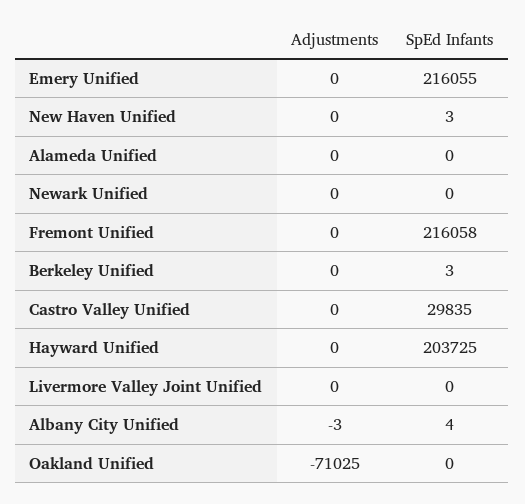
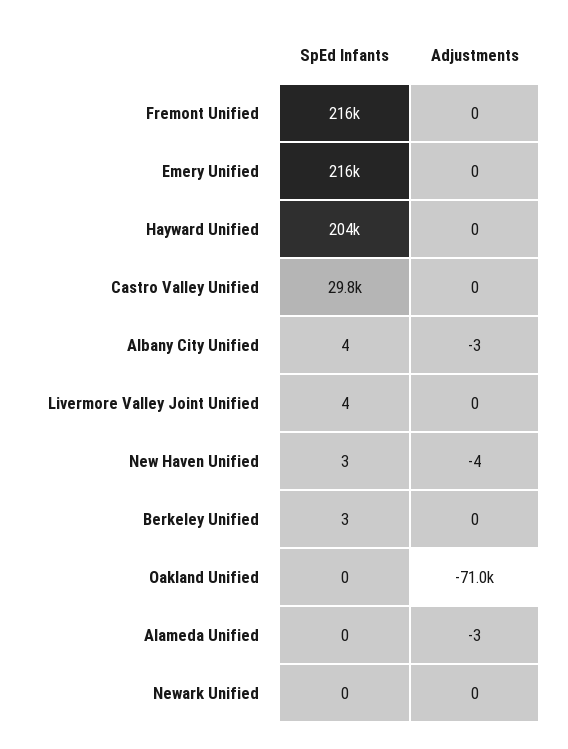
Adjustments, New Haven Unified: 0 -> -4
Adjustments, Alameda Unified: 0 -> -3
SpEd Infants, Livermore Valley Joint Unified: 0 -> 4

